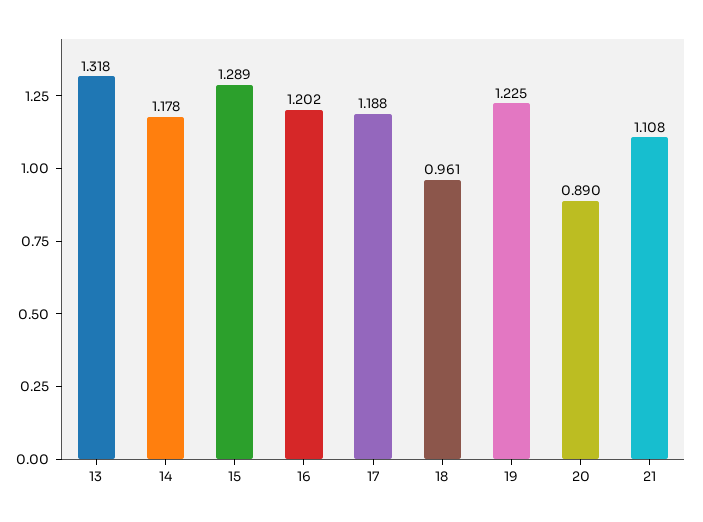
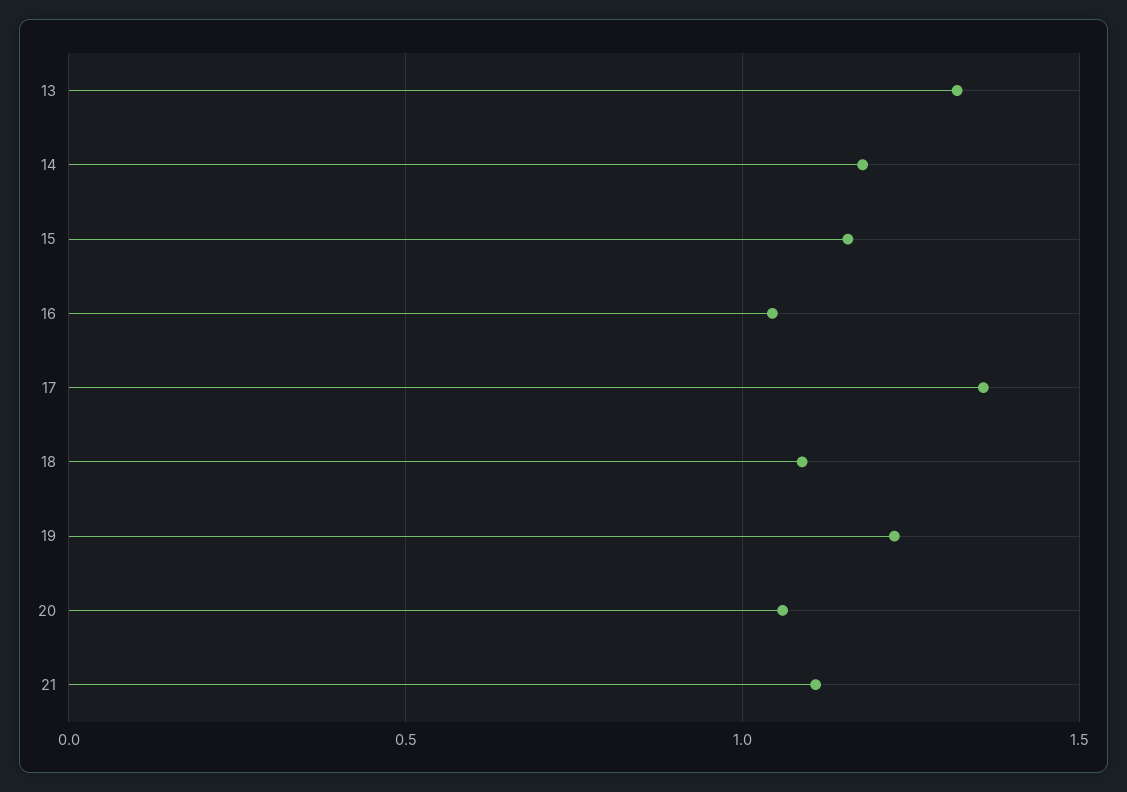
15: 1.289 -> 1.15
16: 1.202 -> 1.05
17: 1.188 -> 1.35
18: 0.961 -> 1.1
20: 0.89 -> 1.05

